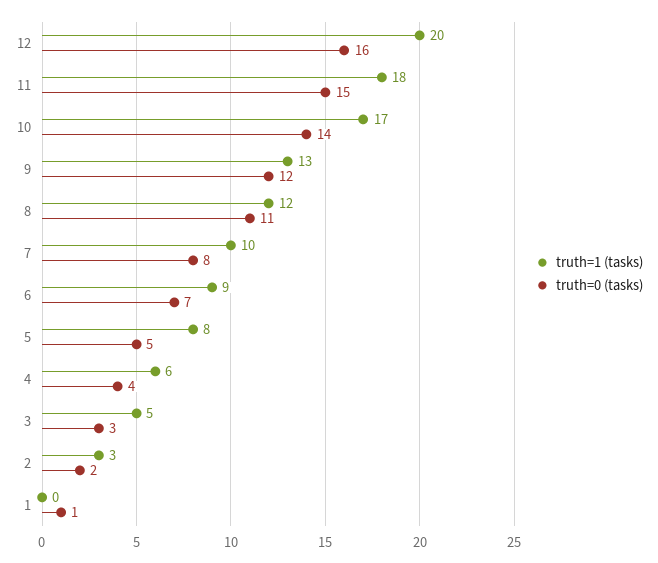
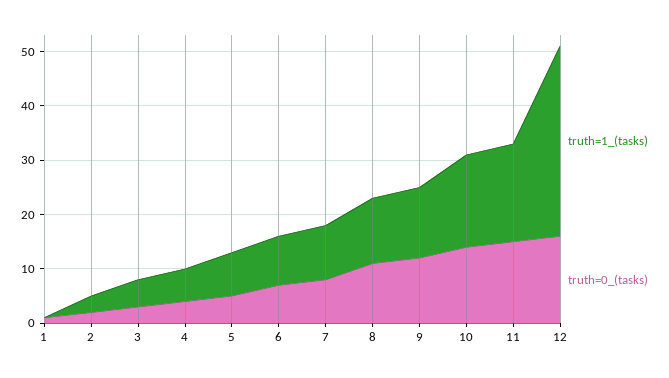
truth=1 (tasks), 12: 20 -> 35

